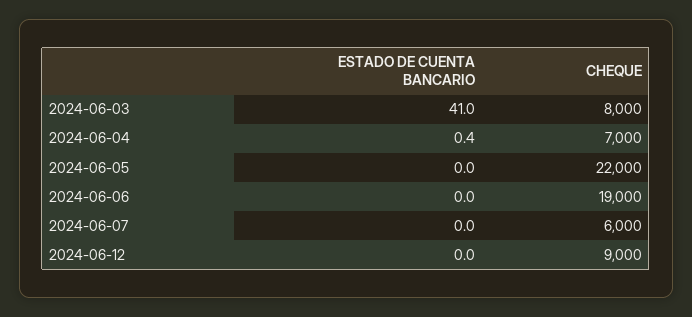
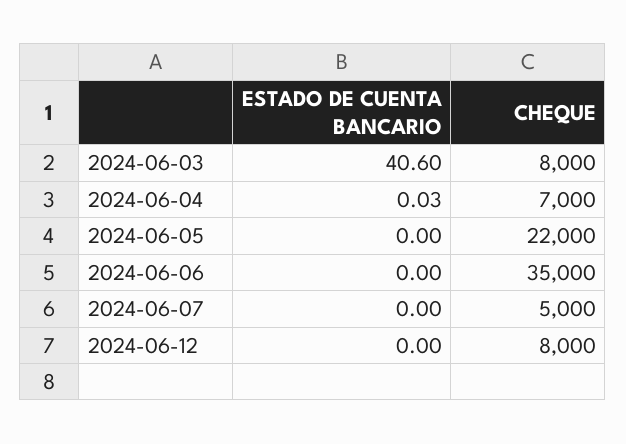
ESTADO DE CUENTA BANCARIO, 2024-06-03: 41 -> 40.6
ESTADO DE CUENTA BANCARIO, 2024-06-04: 0.4 -> 0.03
CHEQUE, 2024-06-06: 19000 -> 35000
CHEQUE, 2024-06-07: 6000 -> 5000
CHEQUE, 2024-06-12: 9000 -> 8000

